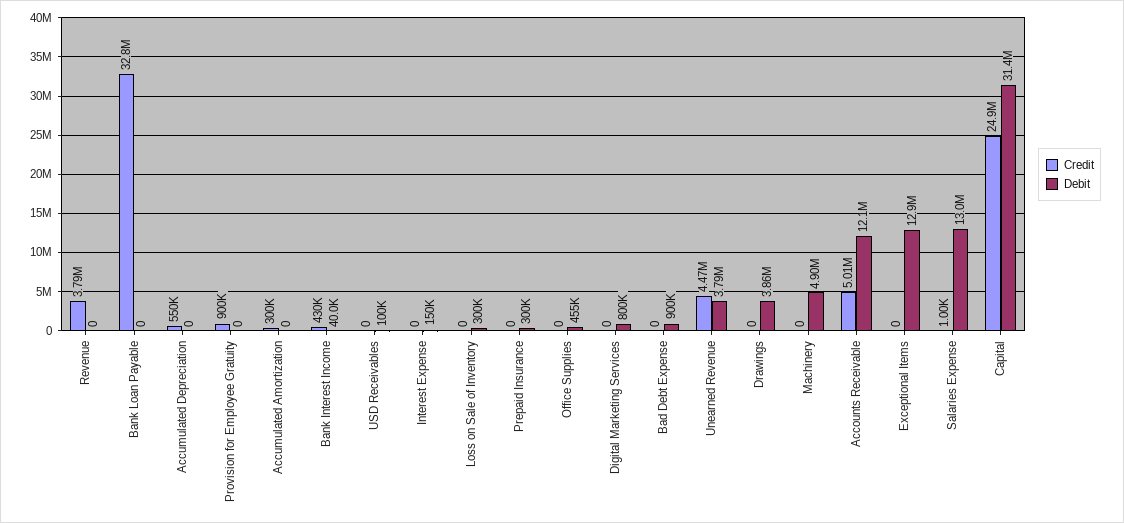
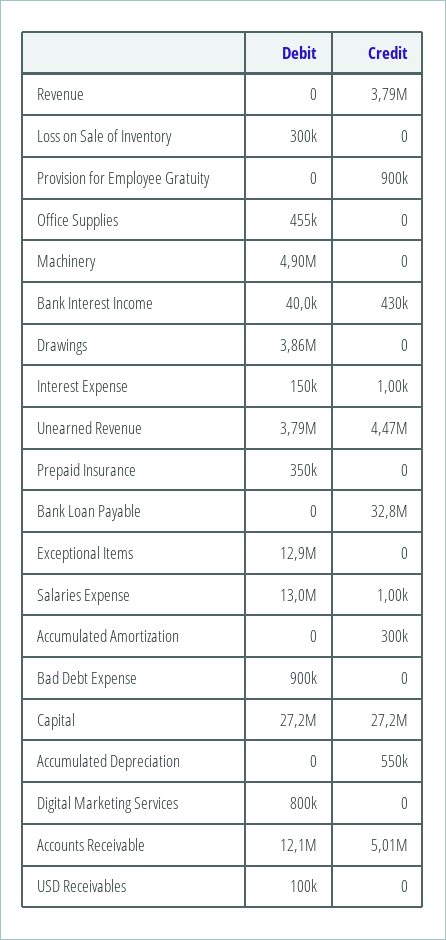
Credit, Interest Expense: 0 -> 1000
Debit, Prepaid Insurance: 300000 -> 350000
Credit, Capital: 24900000 -> 27200000
Debit, Capital: 31400000 -> 27200000

